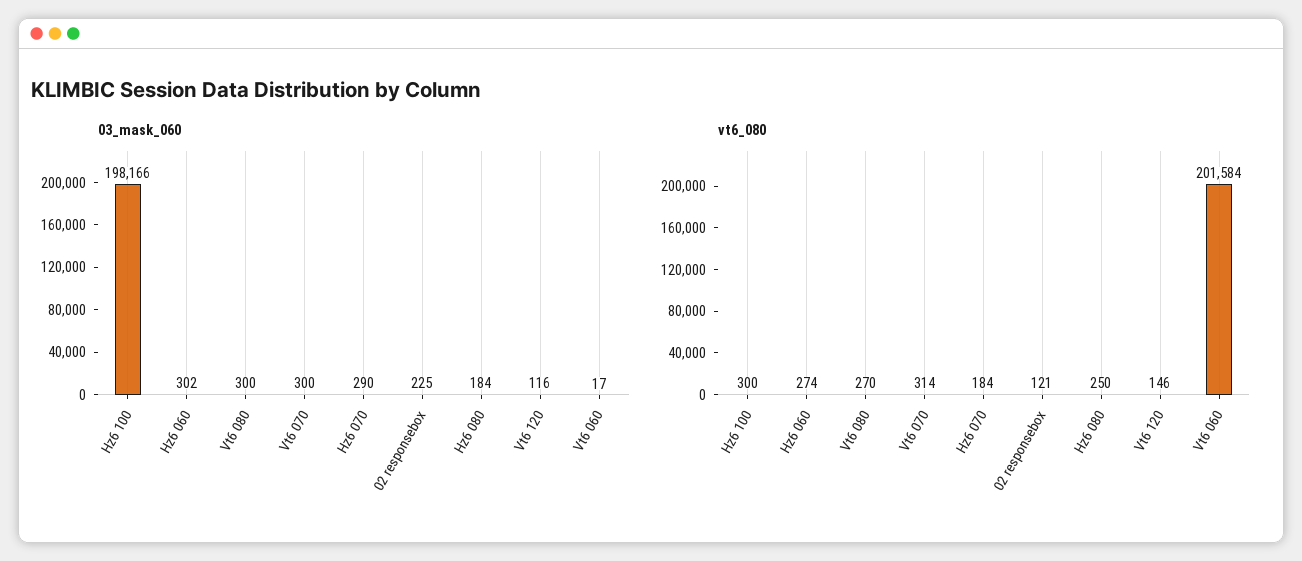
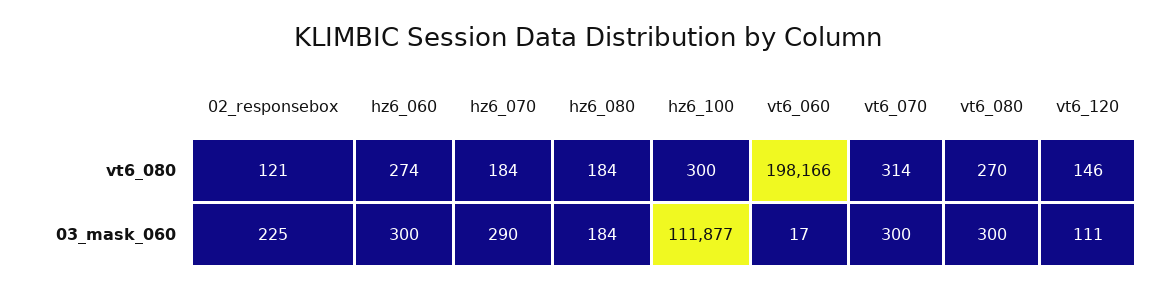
03_mask_060, Hz6 100: 198166 -> 111877
03_mask_060, Hz6 060: 302 -> 300
03_mask_060, Vt6 120: 116 -> 111
vt6_080, Hz6 080: 250 -> 184
vt6_080, Vt6 060: 201584 -> 198166

